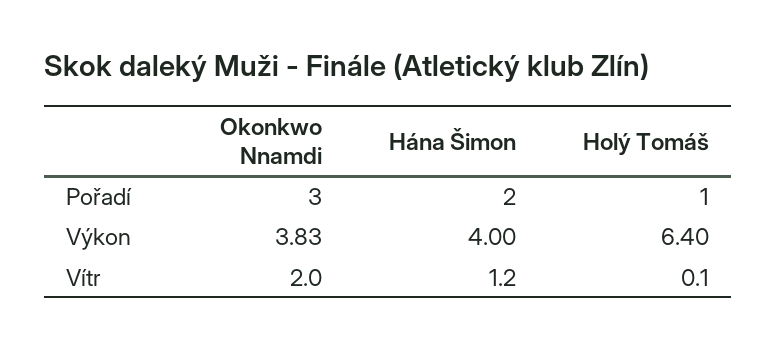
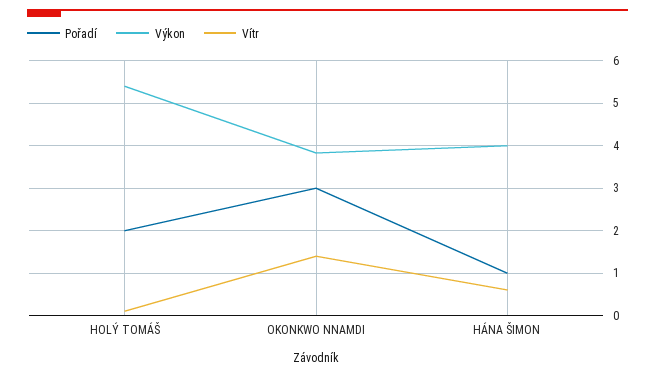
Pořadí, Hána Šimon: 2 -> 1
Pořadí, Holý Tomáš: 1 -> 2
Výkon, Holý Tomáš: 6.4 -> 5.4
Vítr, Okonkwo Nnamdi: 2 -> 1.4
Vítr, Hána Šimon: 1.2 -> 0.6

